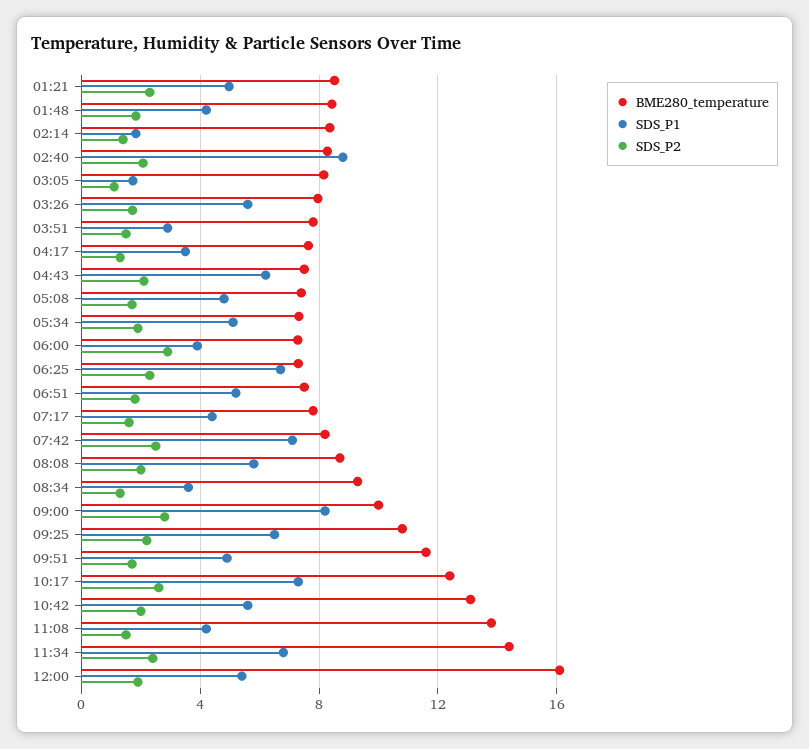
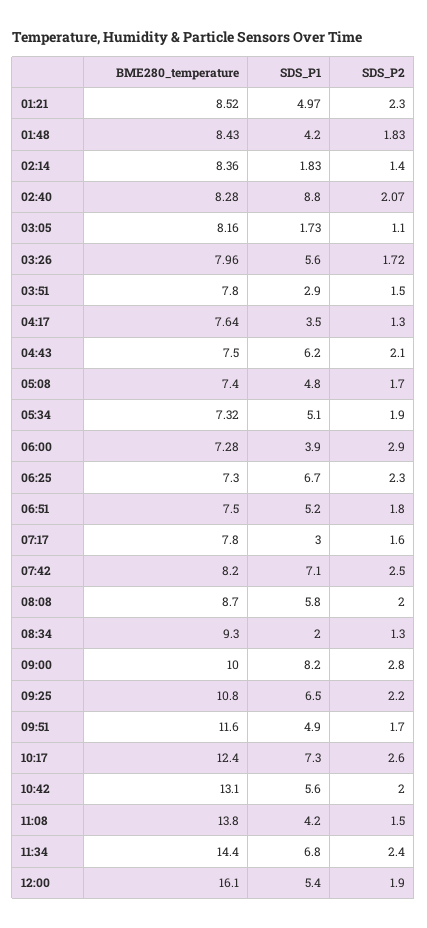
SDS_P1, 07:17: 4.5 -> 3
SDS_P1, 08:34: 3.5 -> 2

